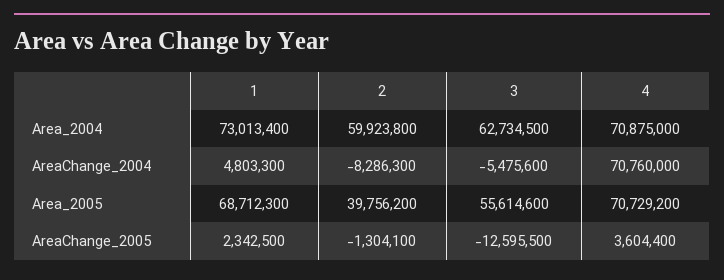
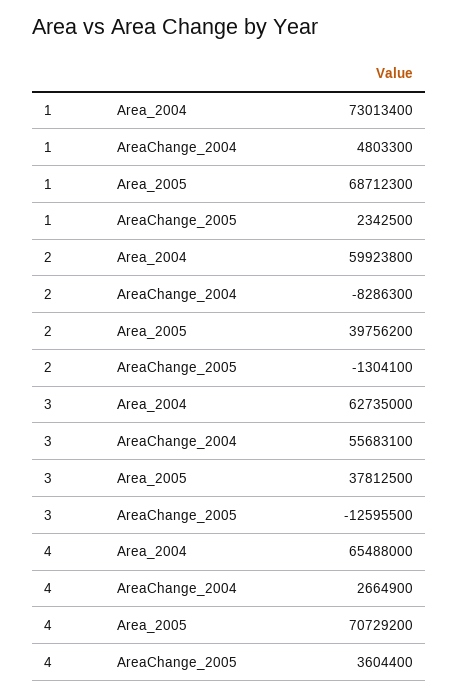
3, Area_2004: 62734500 -> 62735000
4, Area_2004: 70875000 -> 65488000
3, AreaChange_2004: -5475600 -> 55683100
4, AreaChange_2004: 70760000 -> 2664900
3, Area_2005: 55614600 -> 37812500

